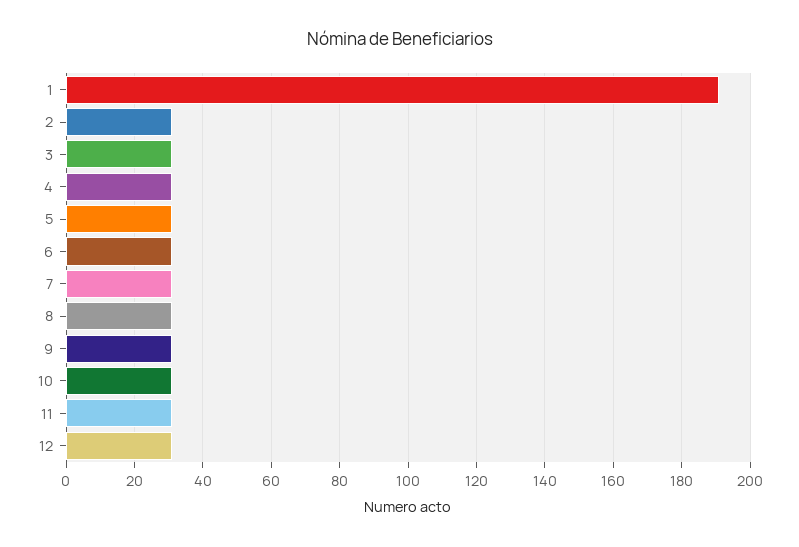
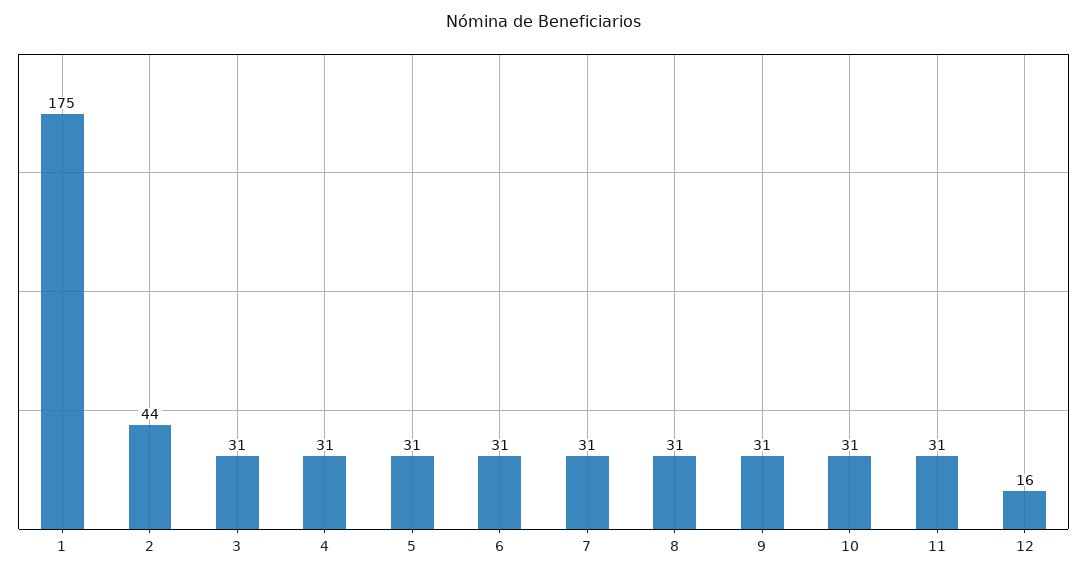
1: 190 -> 175
2: 30 -> 44
12: 30 -> 16

